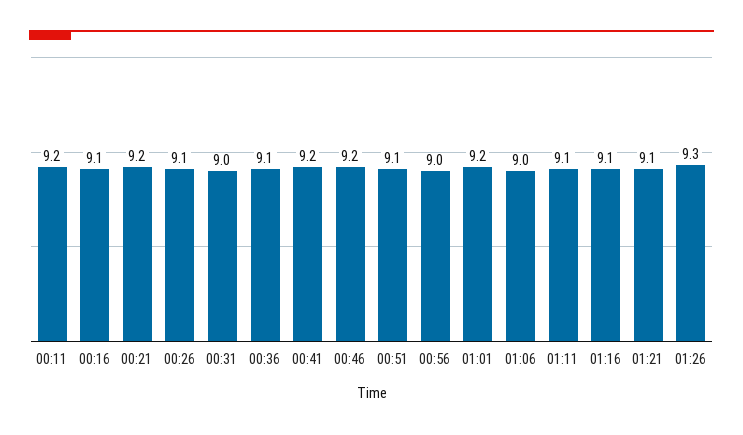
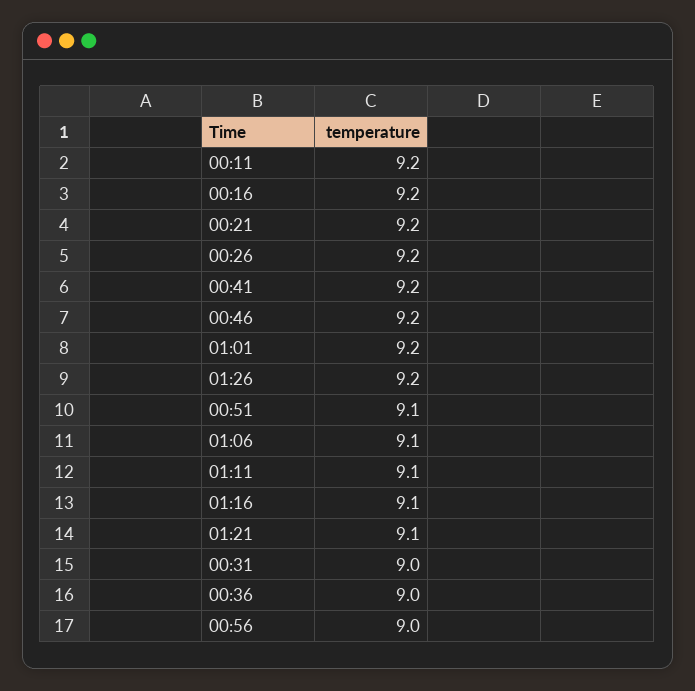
00:16: 9.1 -> 9.2
00:26: 9.1 -> 9.2
00:36: 9.1 -> 9
01:06: 9 -> 9.1
01:26: 9.3 -> 9.2

